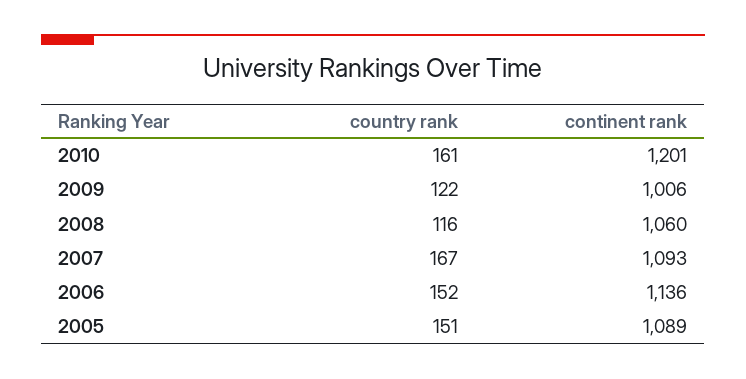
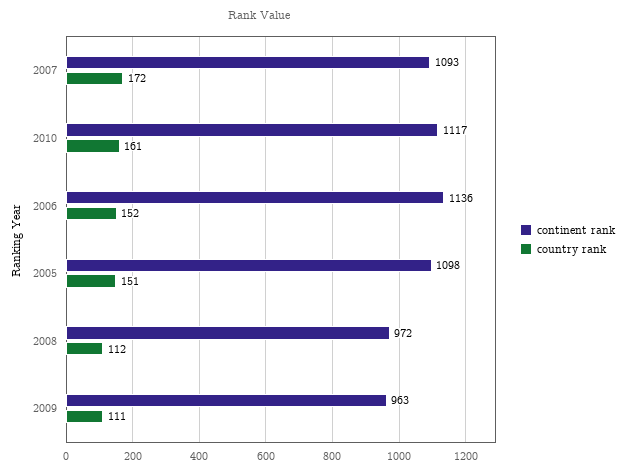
continent rank, 2010: 1201 -> 1117
country rank, 2009: 122 -> 111
continent rank, 2009: 1006 -> 963
country rank, 2008: 116 -> 112
continent rank, 2008: 1060 -> 972
country rank, 2007: 167 -> 172
continent rank, 2005: 1089 -> 1098

